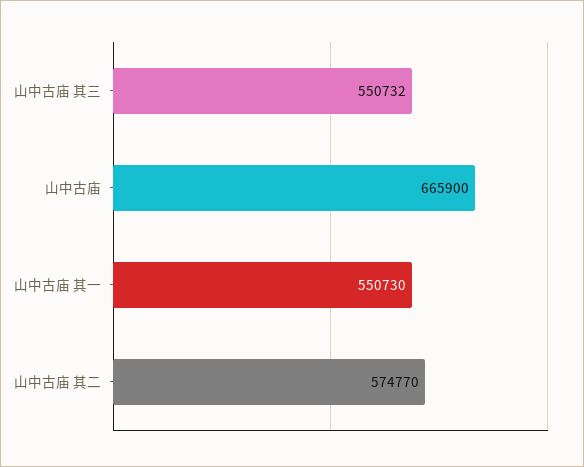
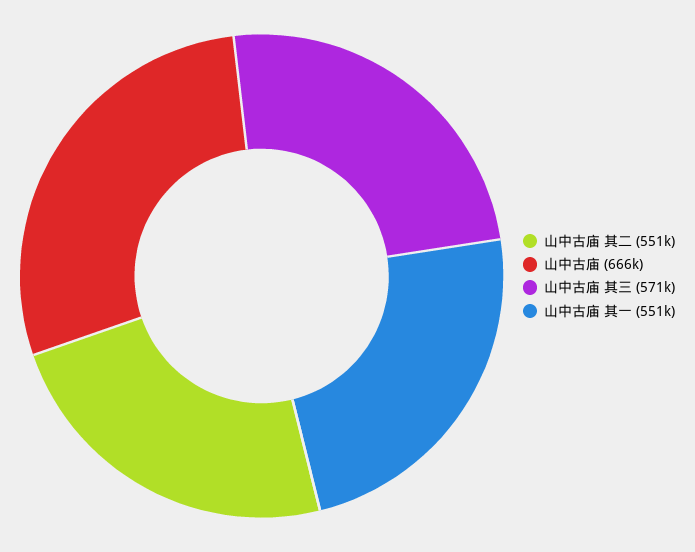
山中古庙 其三: 550732 -> 571000
山中古庙 其二: 574770 -> 551000

